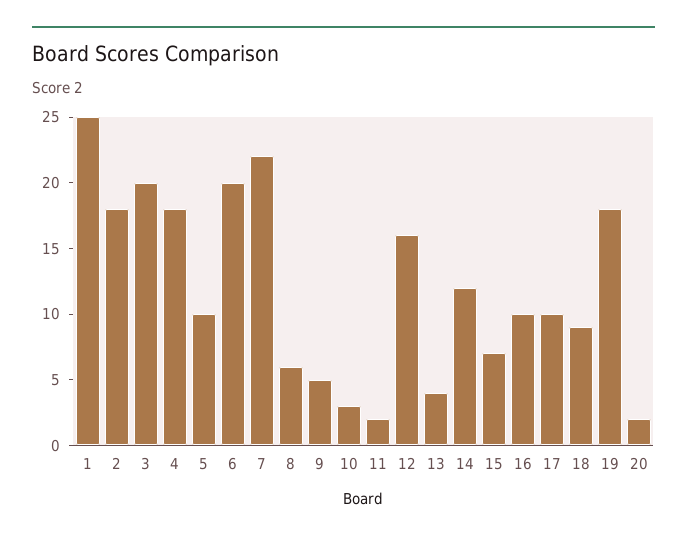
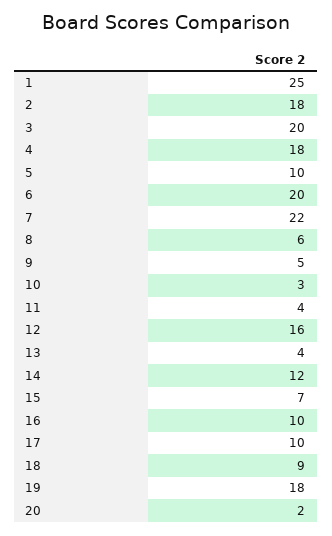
11: 2 -> 4

